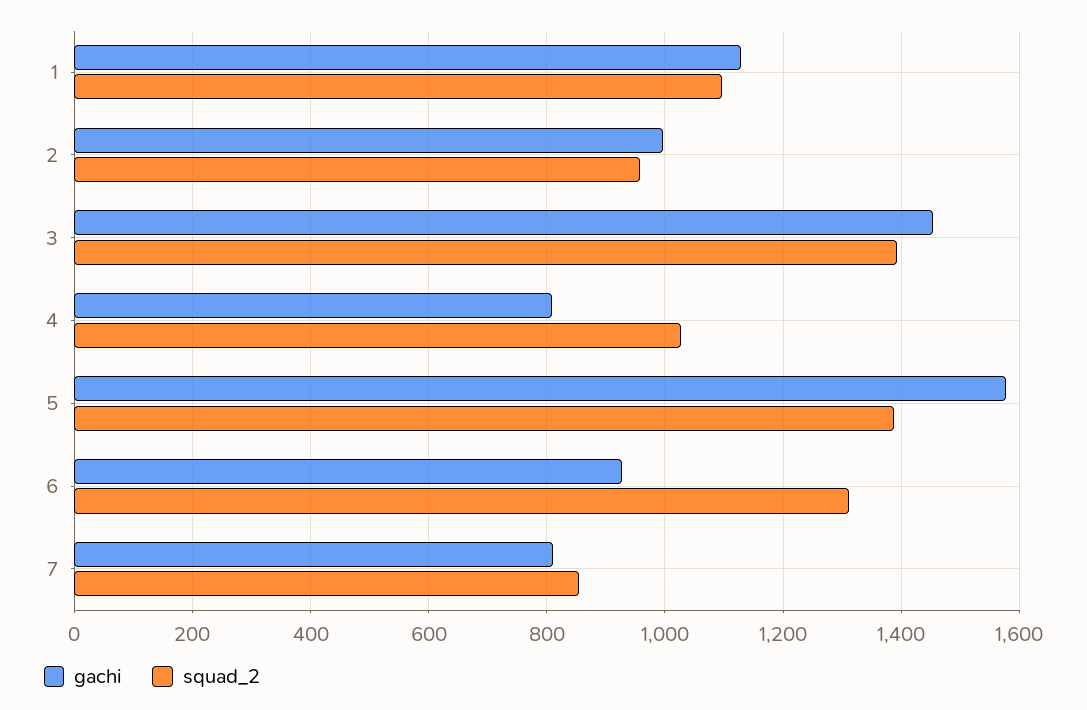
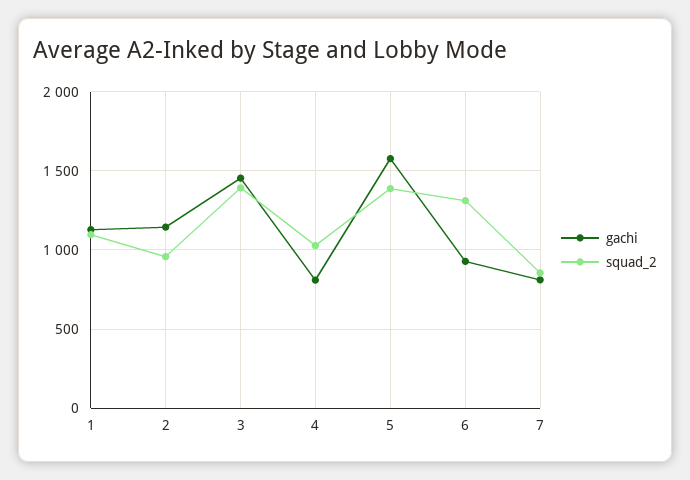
gachi, 2: 1000 -> 1150

